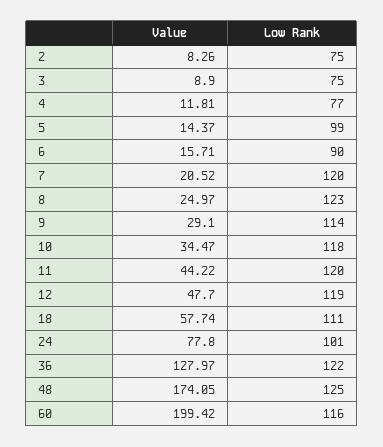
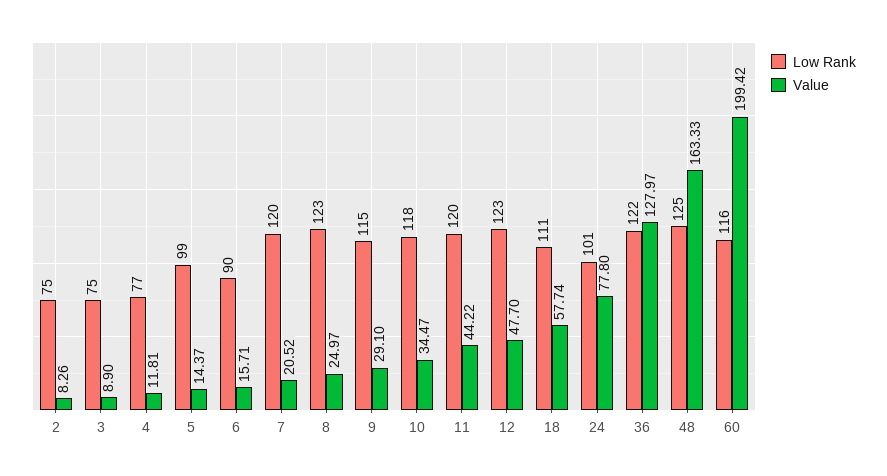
Low Rank, 9: 114 -> 115
Low Rank, 12: 119 -> 123
Value, 48: 174.05 -> 163.33

